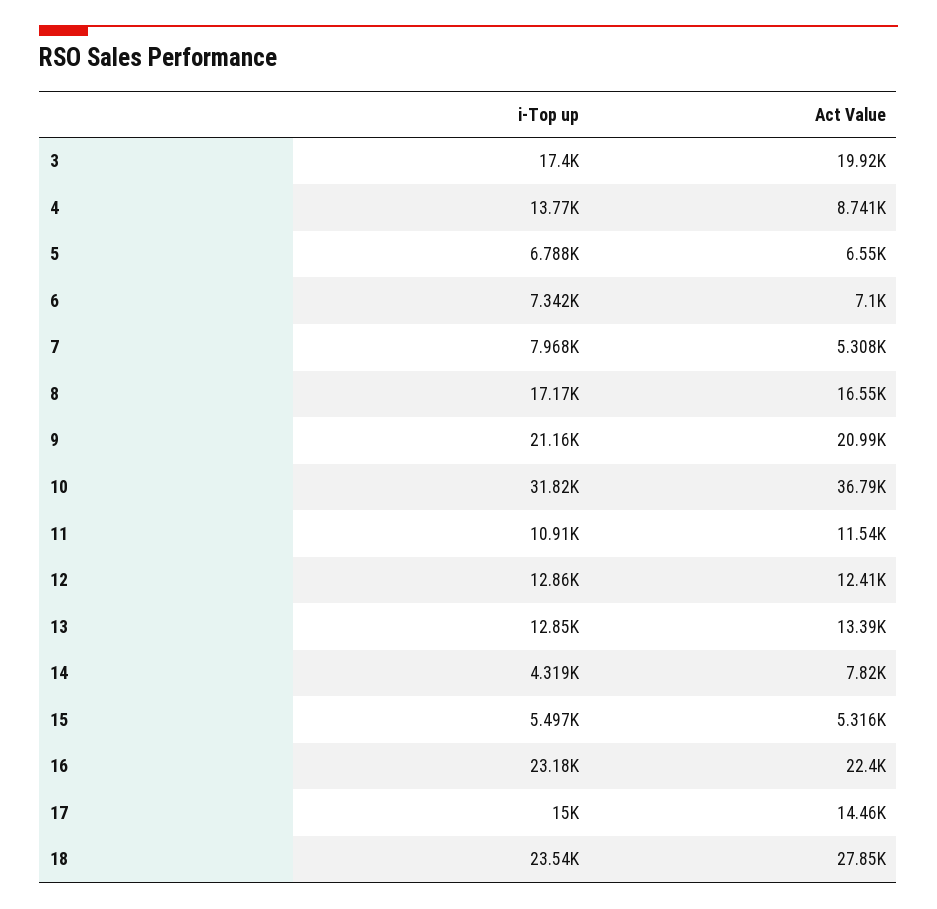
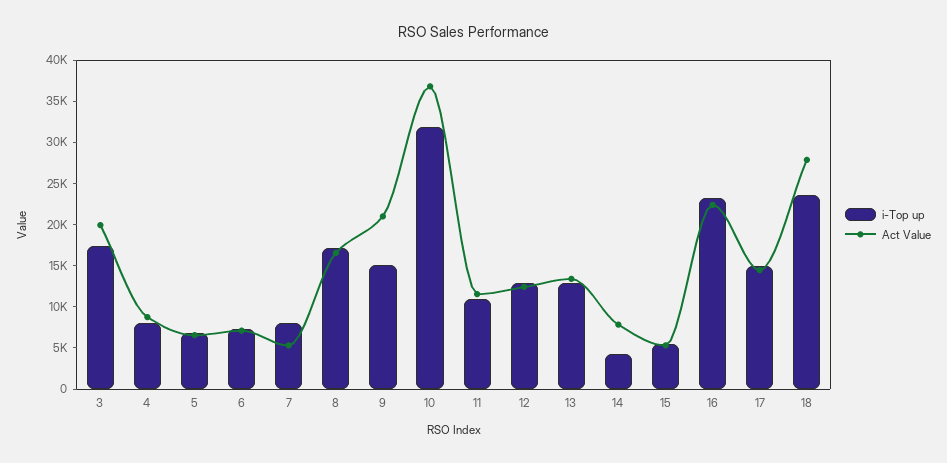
i-Top up, 4: 13770 -> 8000
i-Top up, 9: 21160 -> 15000

